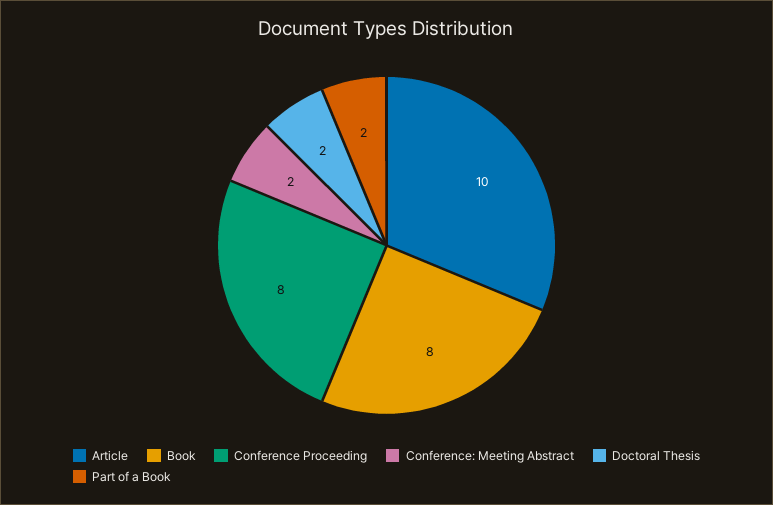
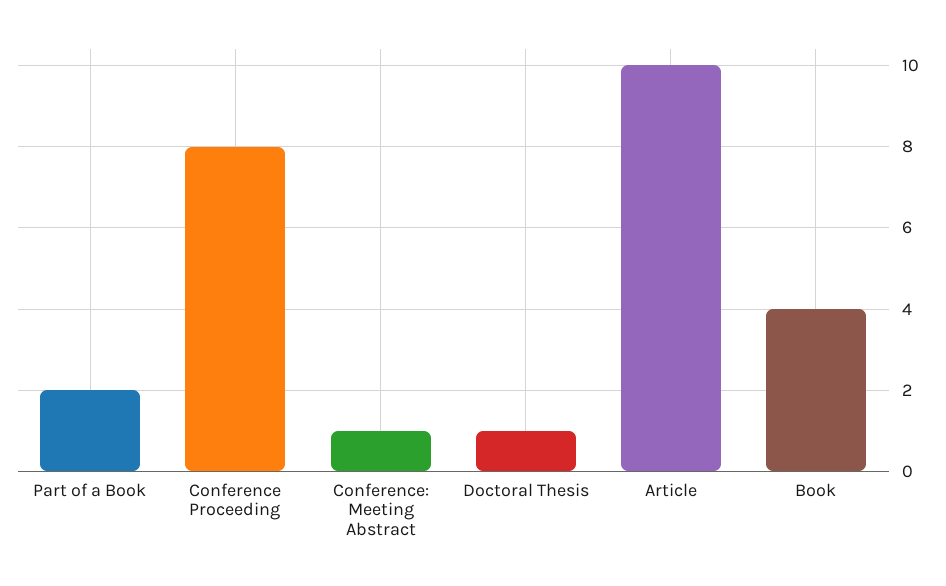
Book: 8 -> 4
Conference: Meeting Abstract: 2 -> 1
Doctoral Thesis: 2 -> 1

